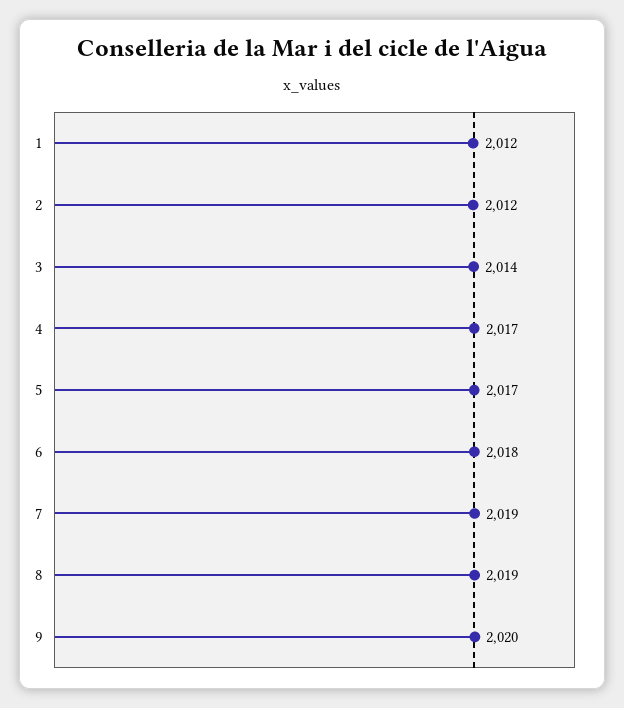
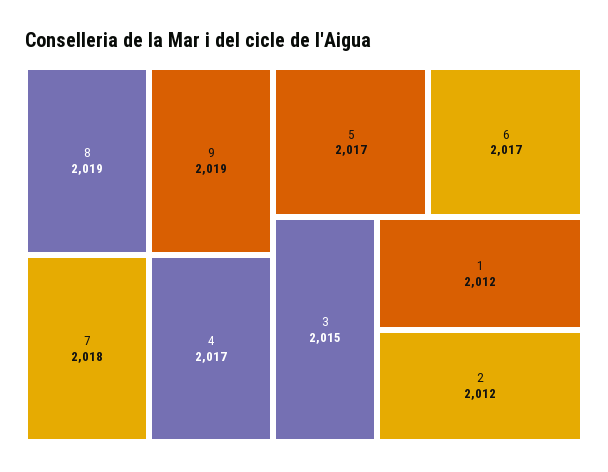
3: 2014 -> 2015
6: 2018 -> 2017
7: 2019 -> 2018
9: 2020 -> 2019

